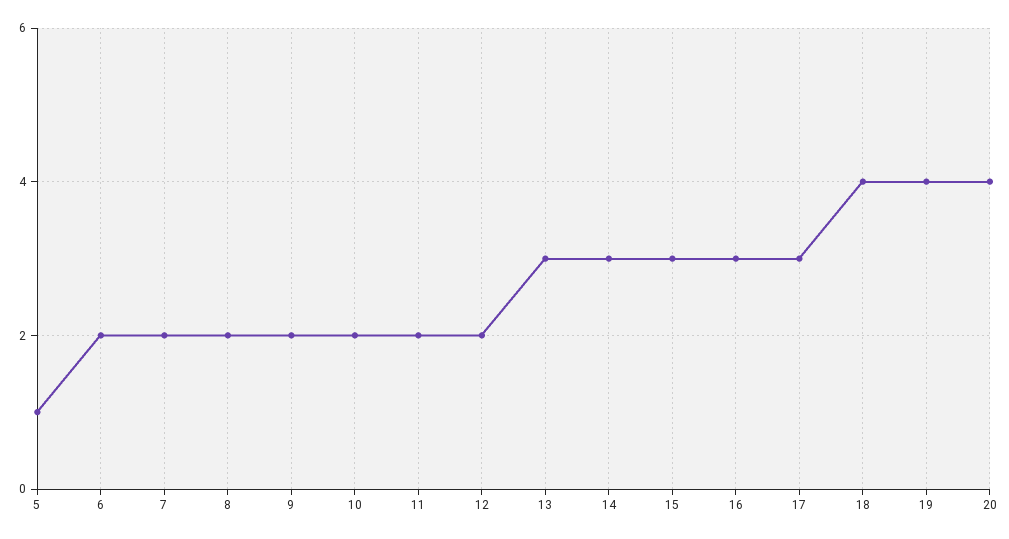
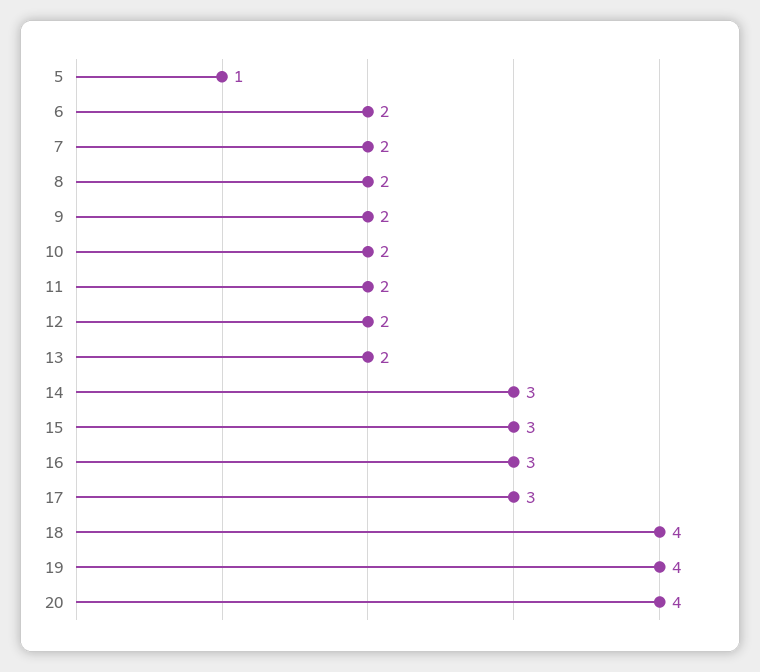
13: 3 -> 2

